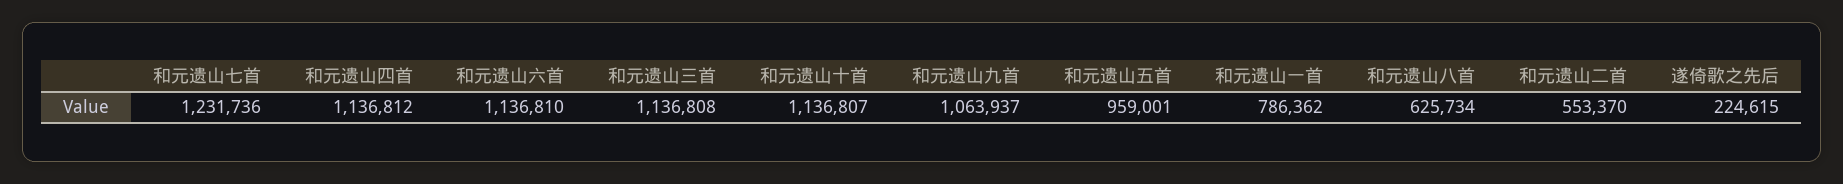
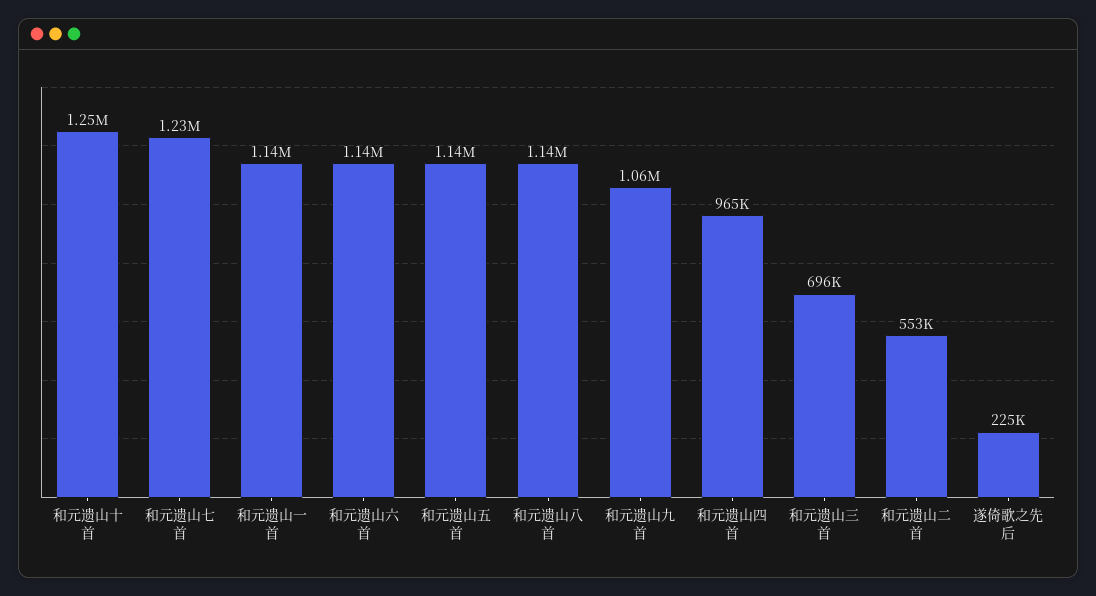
和元遗山四首: 1136812 -> 965000
和元遗山三首: 1136808 -> 696000
和元遗山十首: 1136807 -> 1250000
和元遗山五首: 959001 -> 1140000
和元遗山一首: 786362 -> 1140000
和元遗山八首: 625734 -> 1140000

